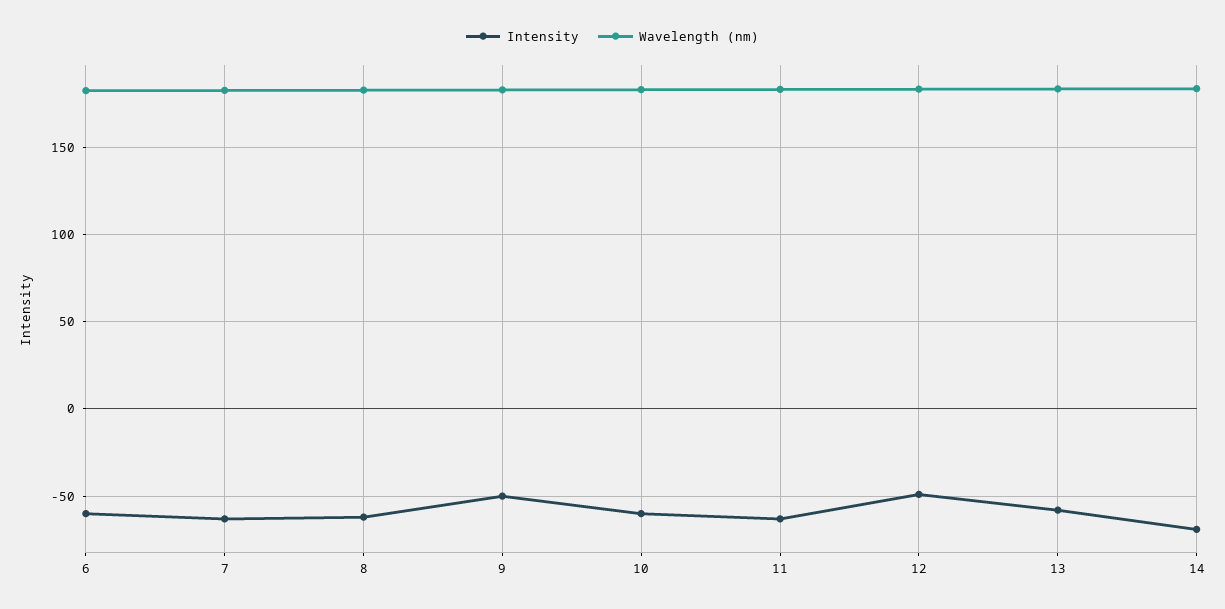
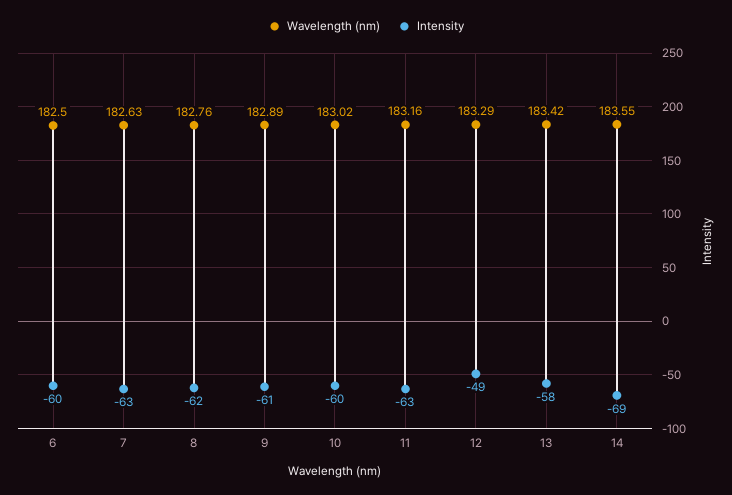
Intensity, 9: -50 -> -61

